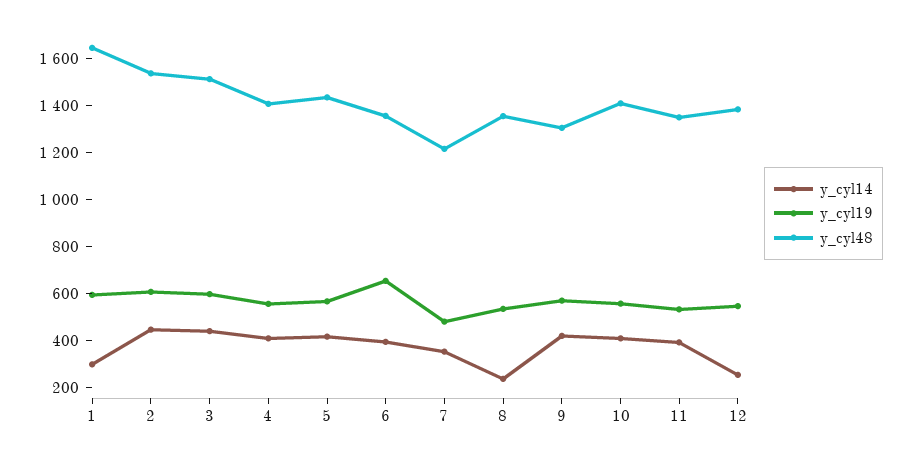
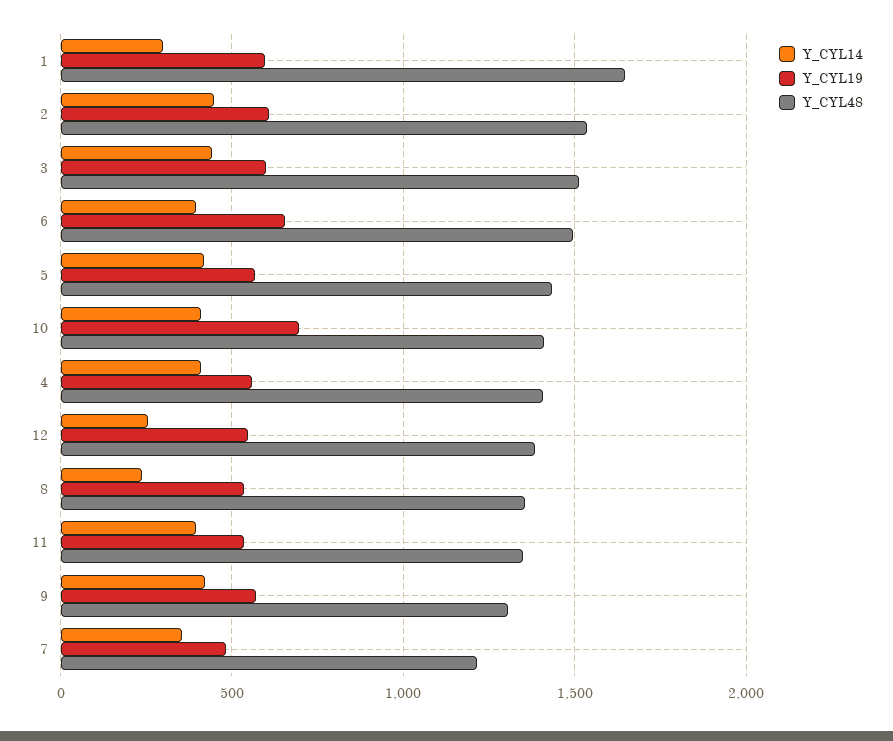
y_cyl48, 6: 1350 -> 1500
y_cyl19, 10: 550 -> 700

